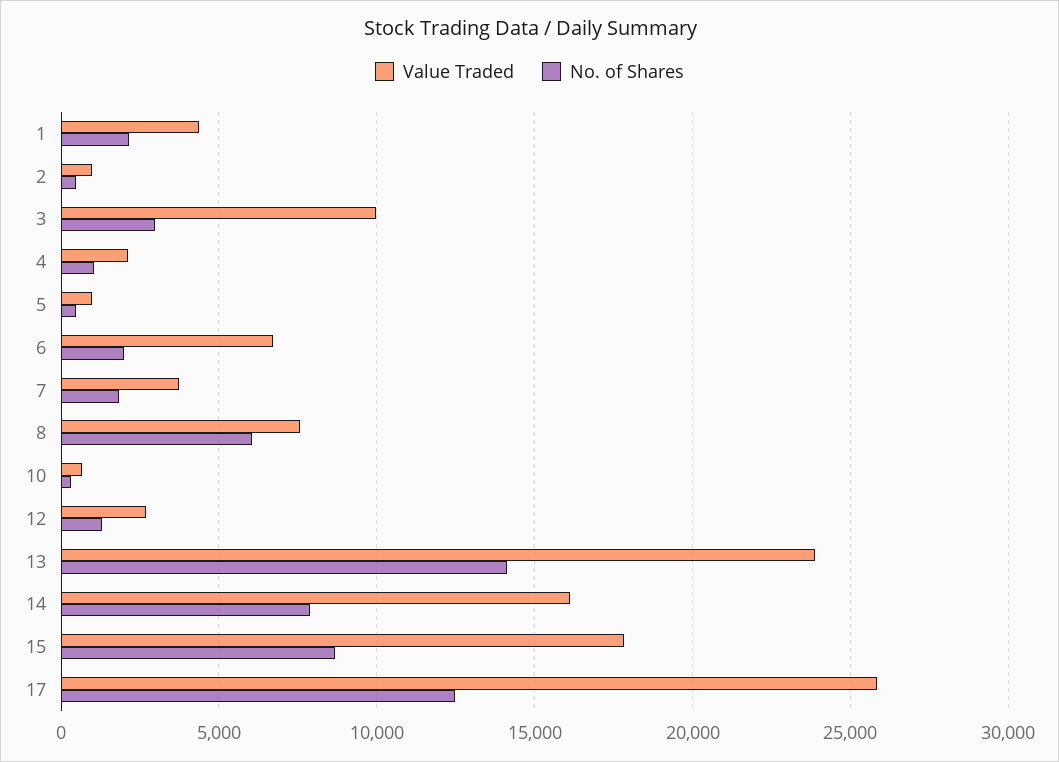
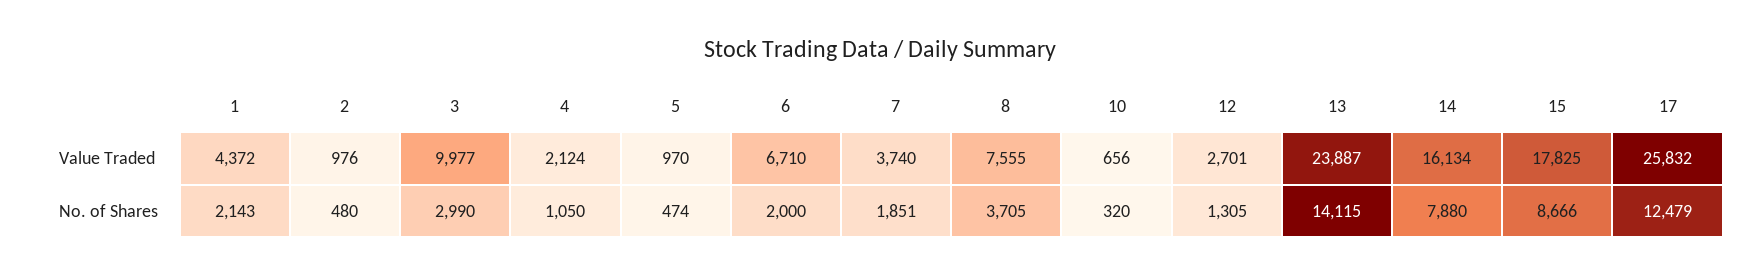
No. of Shares, 8: 6000 -> 3705

